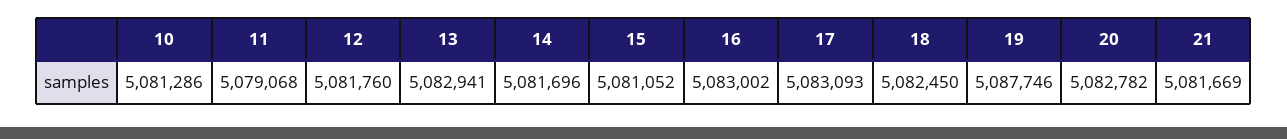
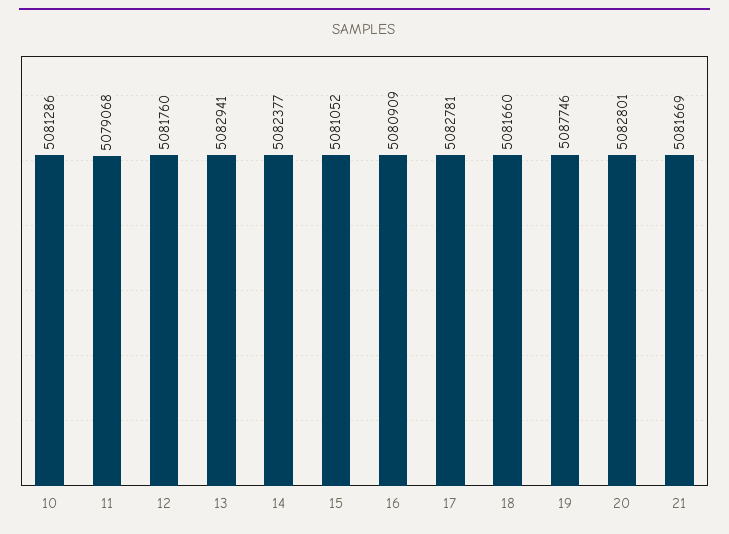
14: 5081696 -> 5082377
16: 5083002 -> 5080909
17: 5083093 -> 5082781
18: 5082450 -> 5081660
20: 5082782 -> 5082801

